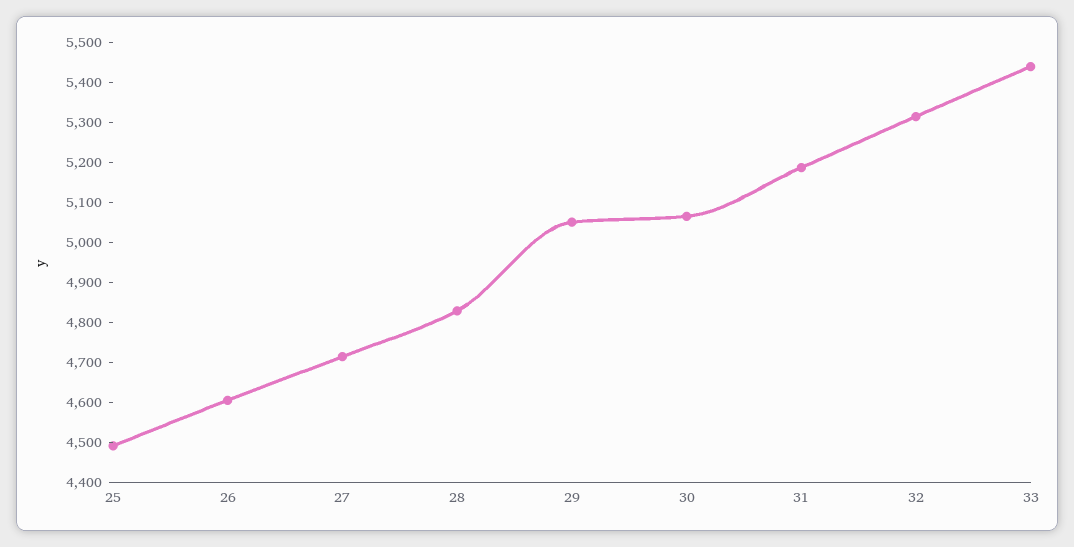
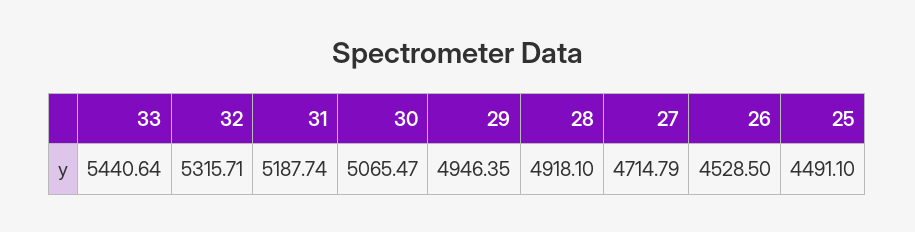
26: 4600 -> 4528.5
28: 4825 -> 4918.1
29: 5050 -> 4946.35

